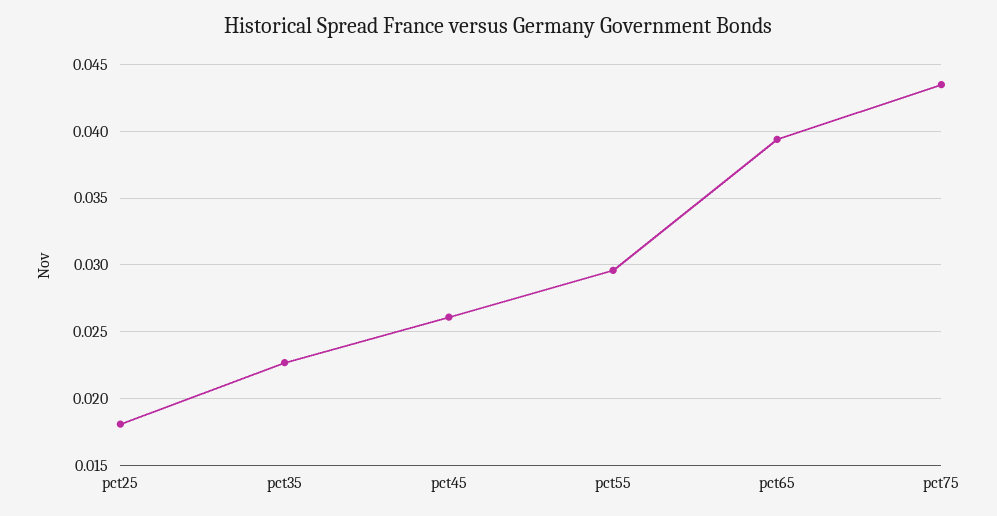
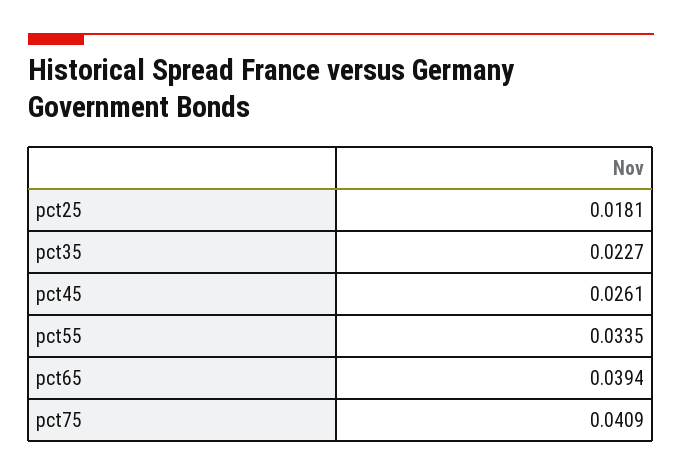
pct55: 0.0295 -> 0.0335
pct75: 0.0435 -> 0.0409

